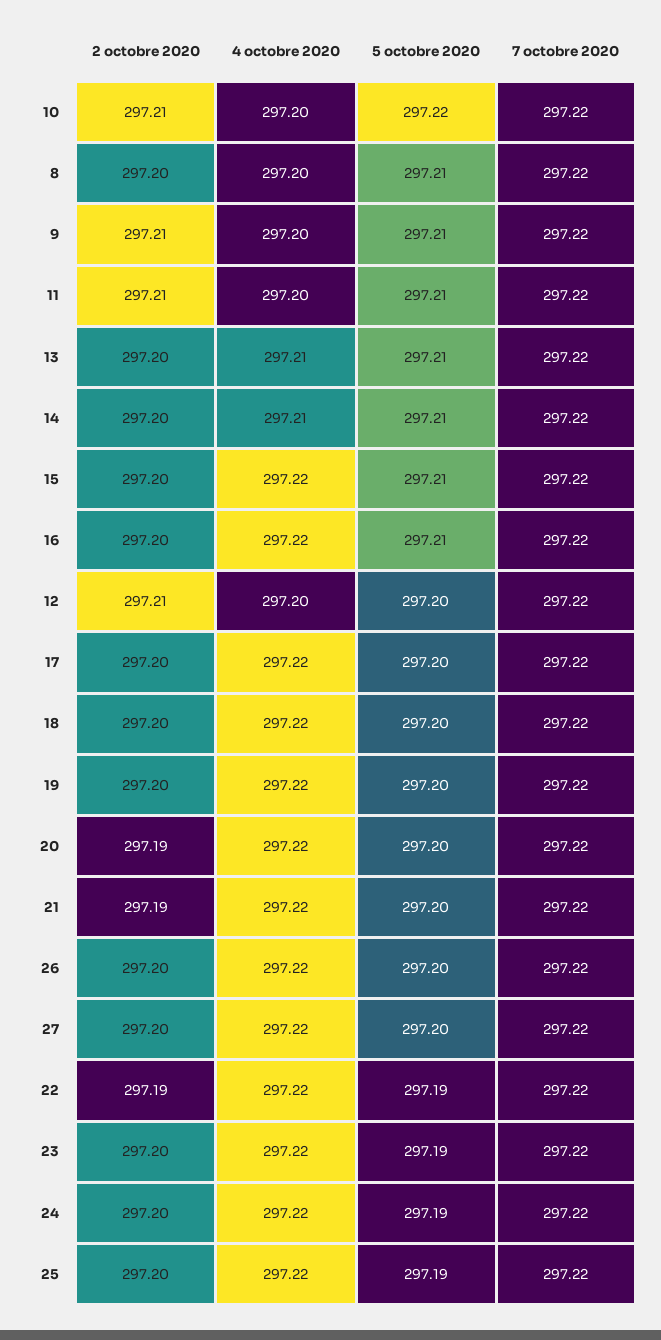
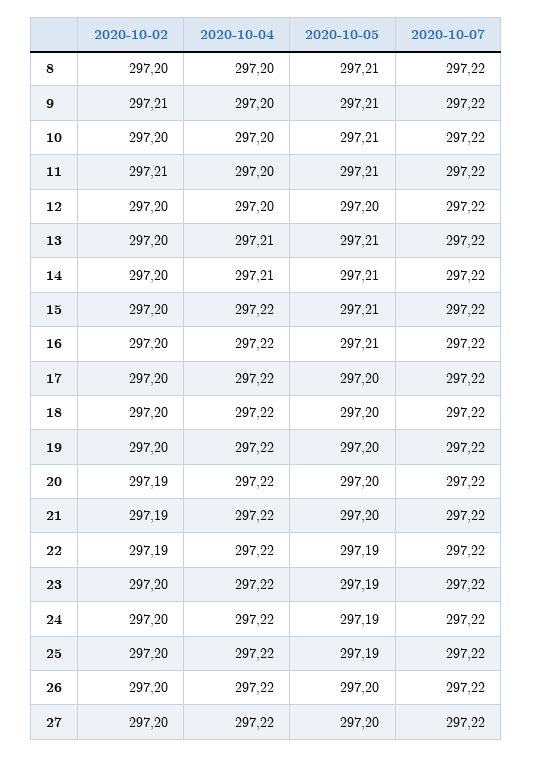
2 octobre 2020, 10: 297.21 -> 297.2
5 octobre 2020, 10: 297.22 -> 297.21
2 octobre 2020, 12: 297.21 -> 297.2

